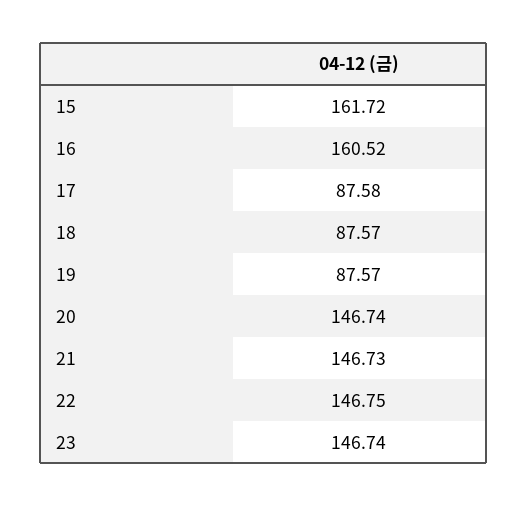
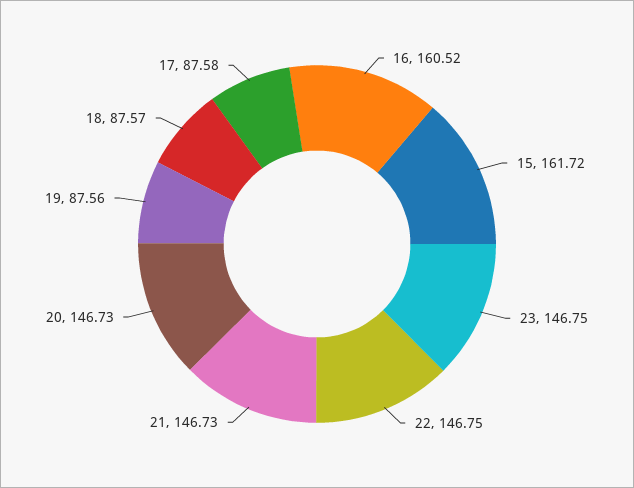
19: 87.57 -> 87.56
20: 146.74 -> 146.73
23: 146.74 -> 146.75

